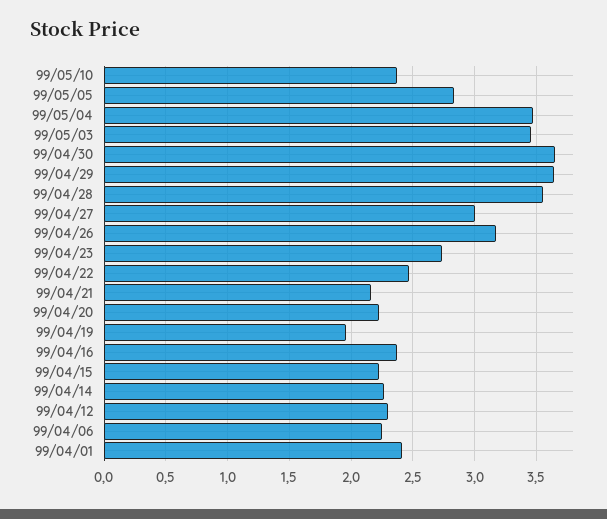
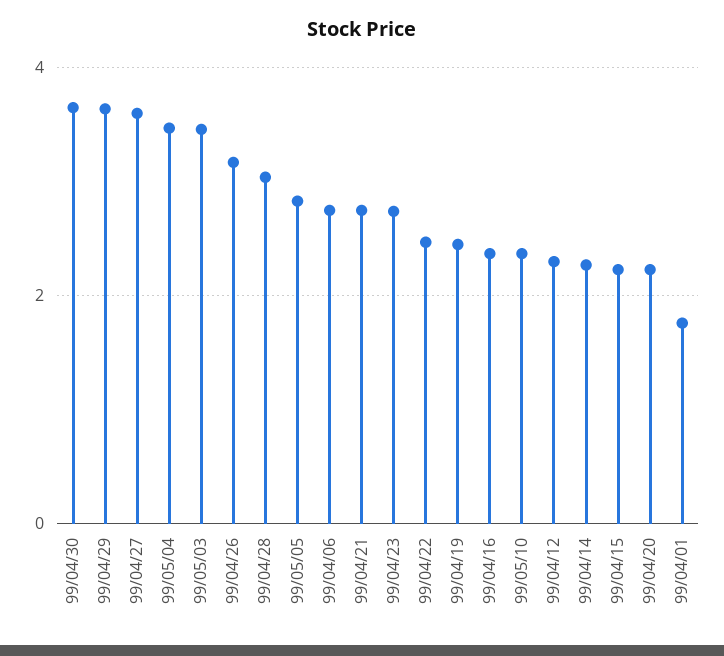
99/04/28: 3.55 -> 3
99/04/27: 3 -> 3.6
99/04/21: 2.15 -> 2.8
99/04/19: 1.95 -> 2.4
99/04/06: 2.25 -> 2.8
99/04/01: 2.4 -> 1.8

